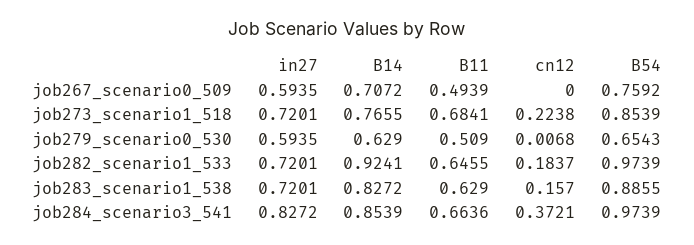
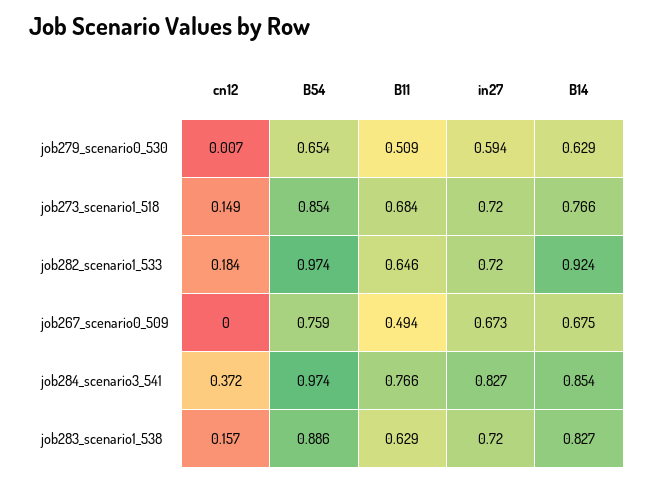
in27, job267_scenario0_509: 0.5935 -> 0.673
B14, job267_scenario0_509: 0.7072 -> 0.675
cn12, job273_scenario1_518: 0.2238 -> 0.149
B11, job284_scenario3_541: 0.6636 -> 0.766

